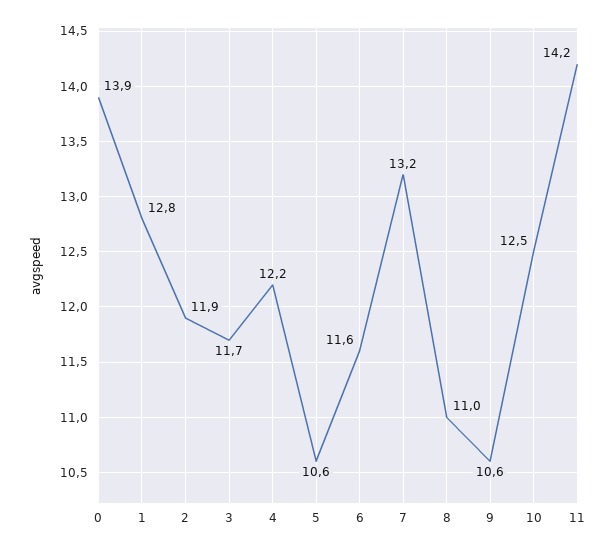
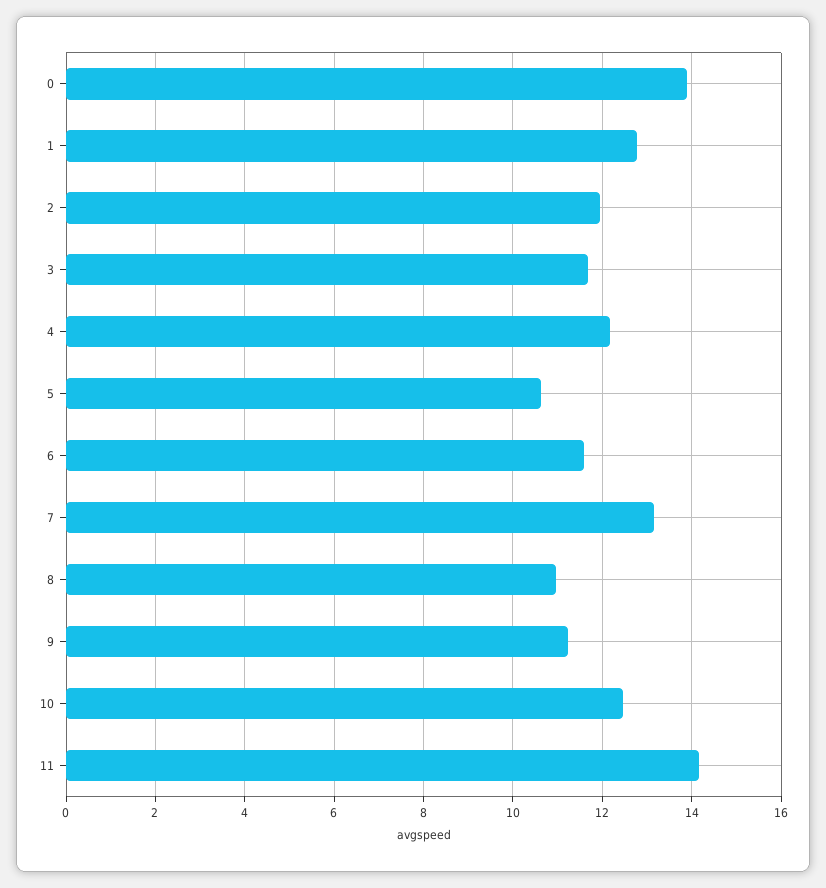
9: 10.6 -> 11.2

